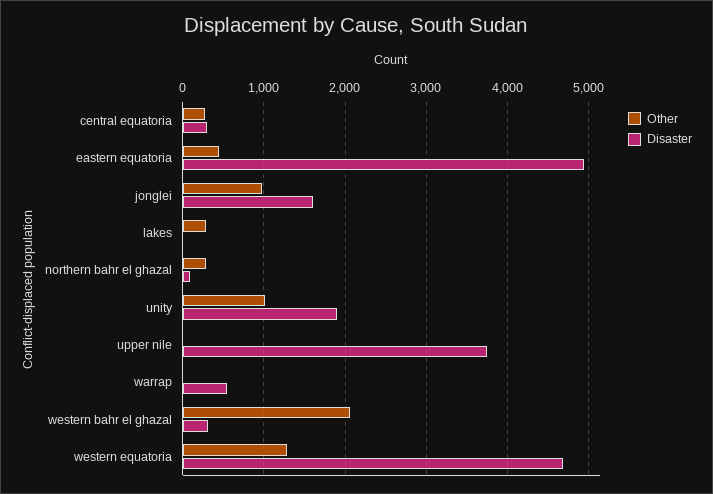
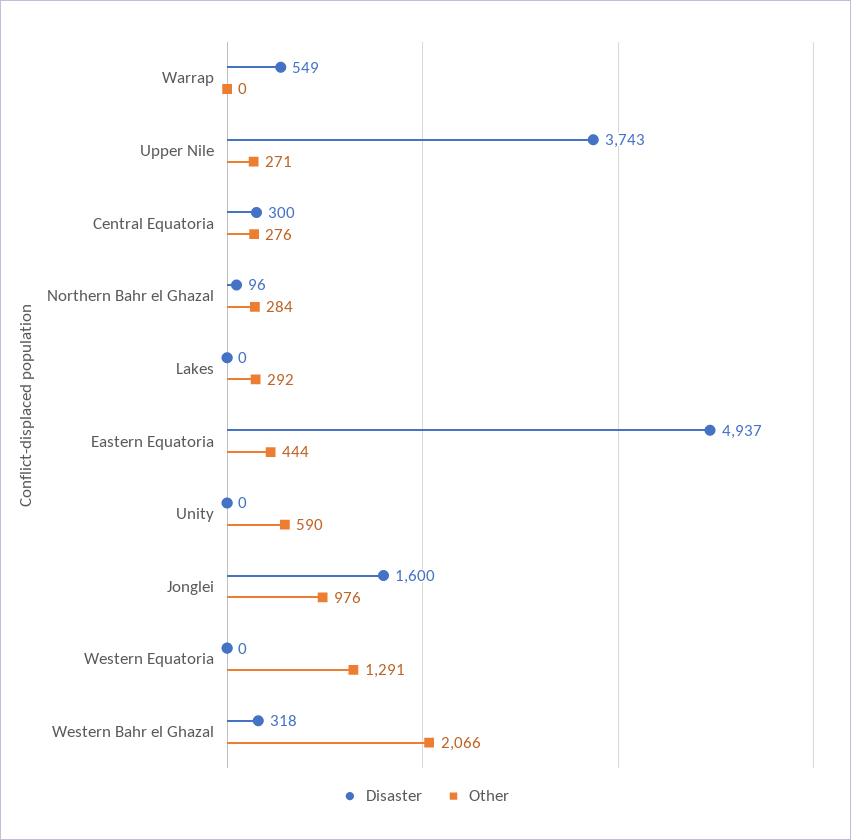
Other, unity: 1000 -> 590
Disaster, unity: 1900 -> 0
Other, upper nile: 0 -> 271
Disaster, western equatoria: 4700 -> 0

